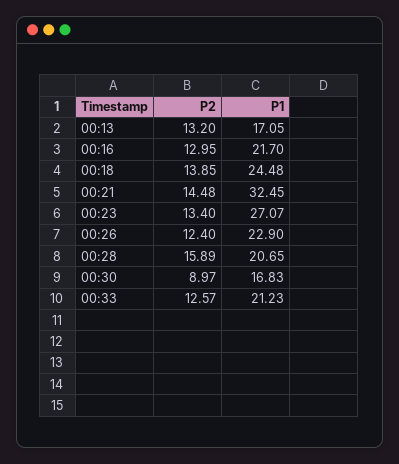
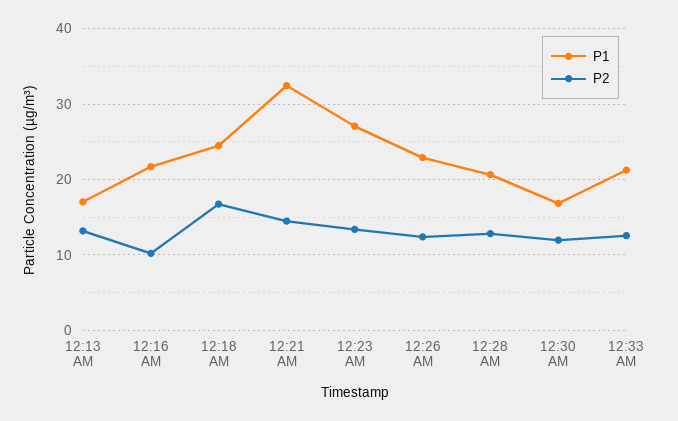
P2, 00:16: 12.95 -> 10
P2, 00:18: 13.85 -> 17
P2, 00:28: 15.89 -> 13
P2, 00:30: 8.97 -> 12

